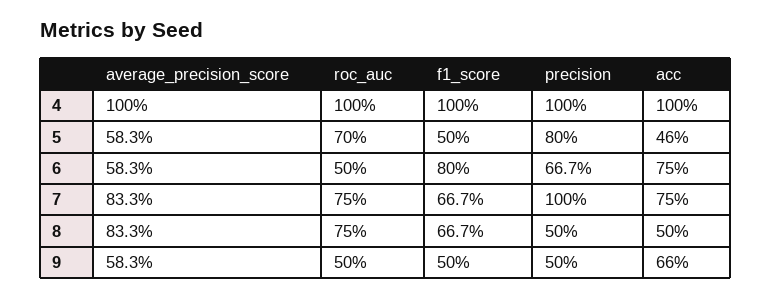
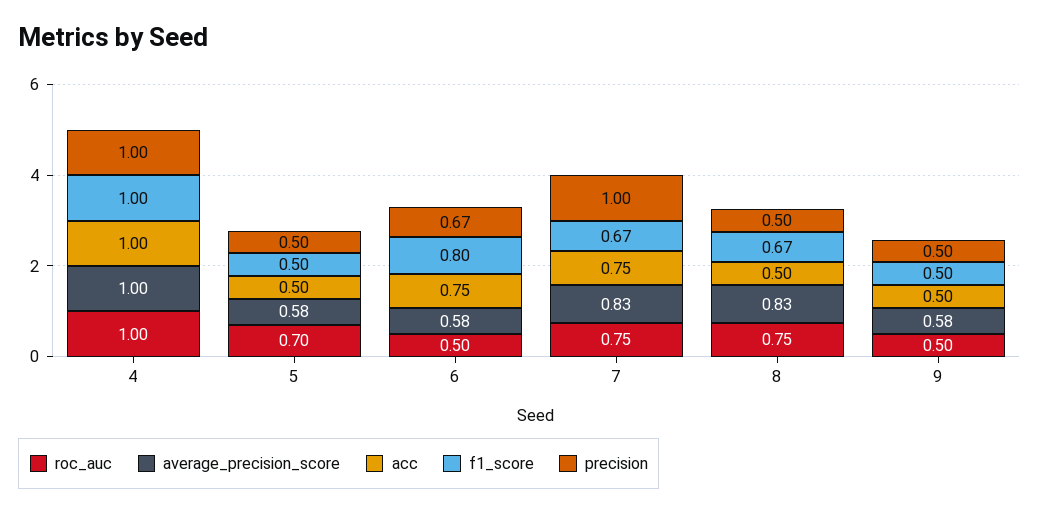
precision, 5: 0.8 -> 0.5
acc, 5: 0.46 -> 0.5
acc, 9: 0.66 -> 0.5

